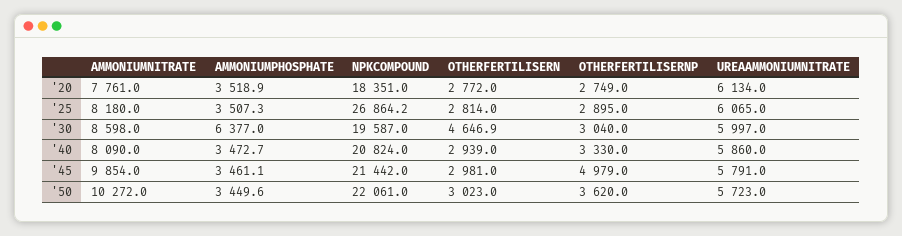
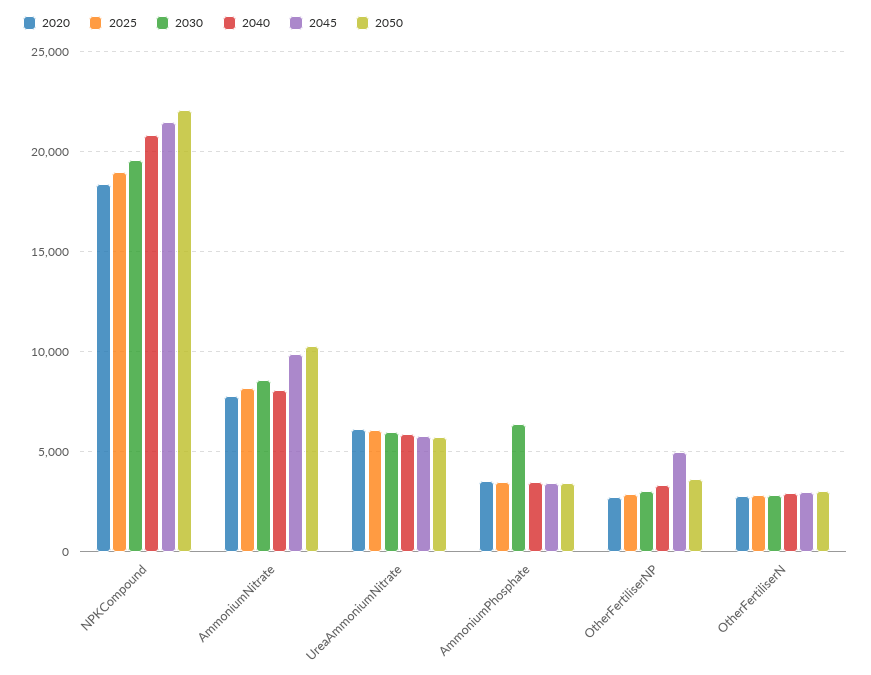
'25, NPKCOMPOUND: 26864.2 -> 19000
'30, OTHERFERTILISERN: 4646.9 -> 3000

